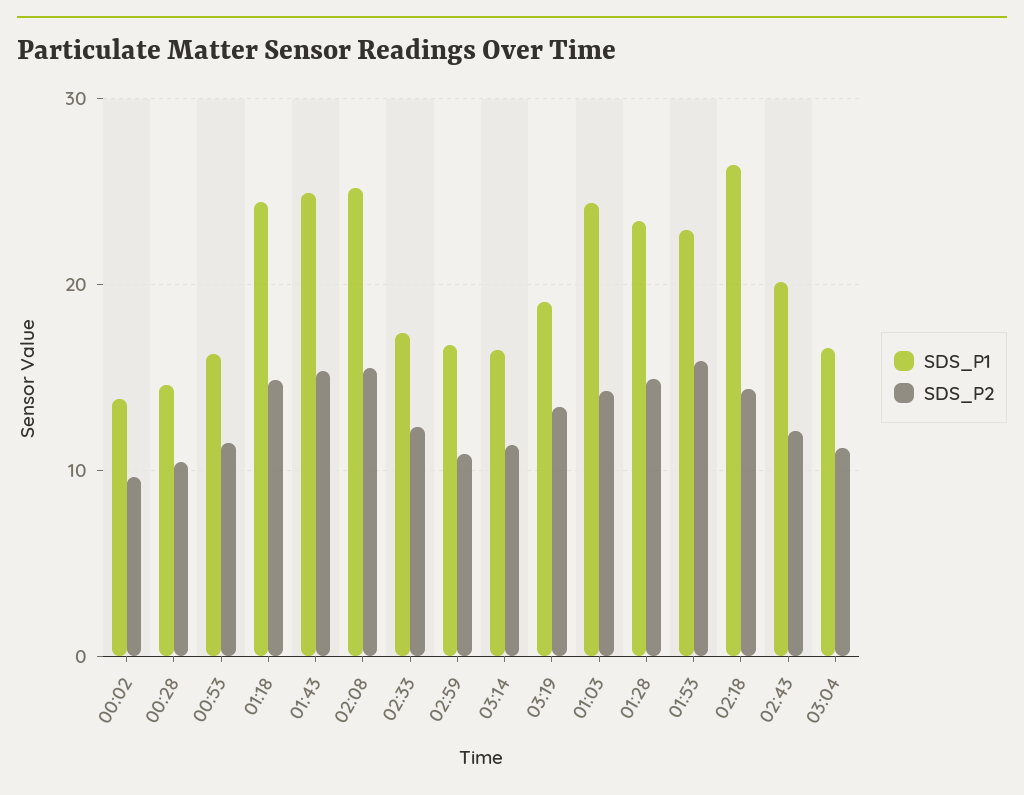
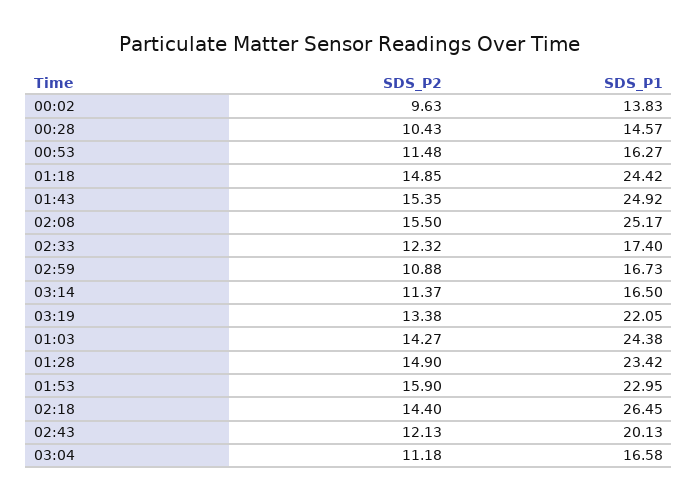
SDS_P1, 03:19: 19 -> 22.05

